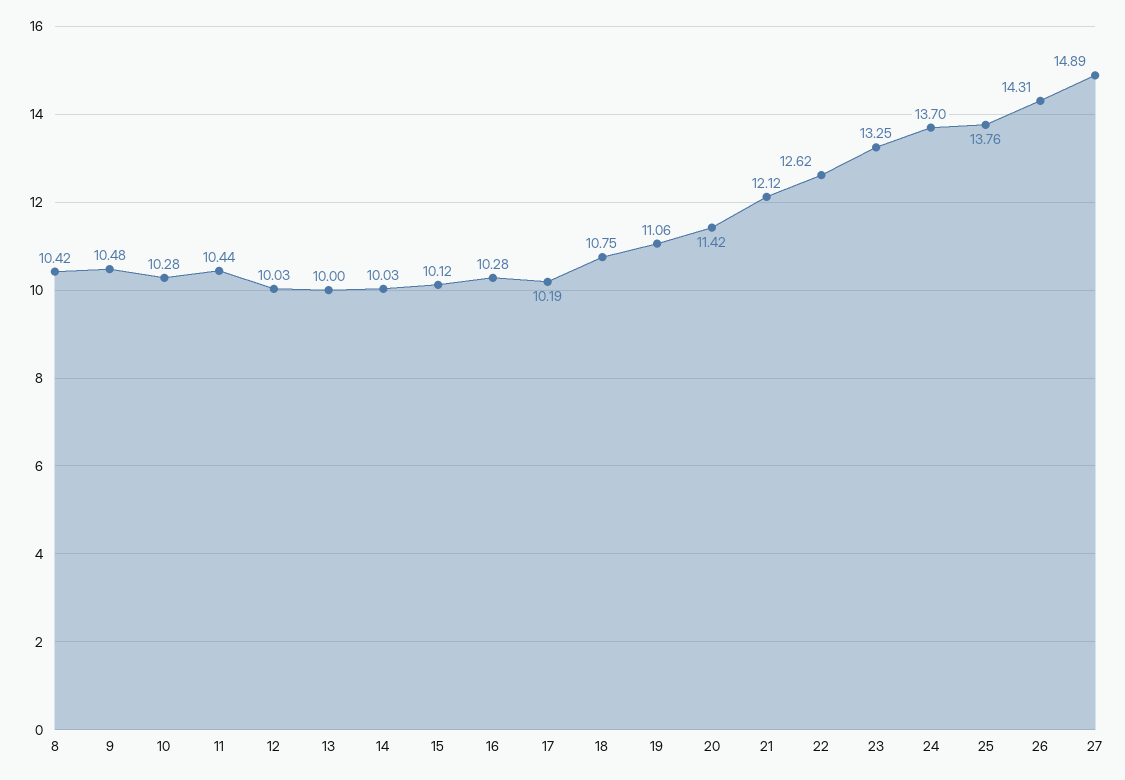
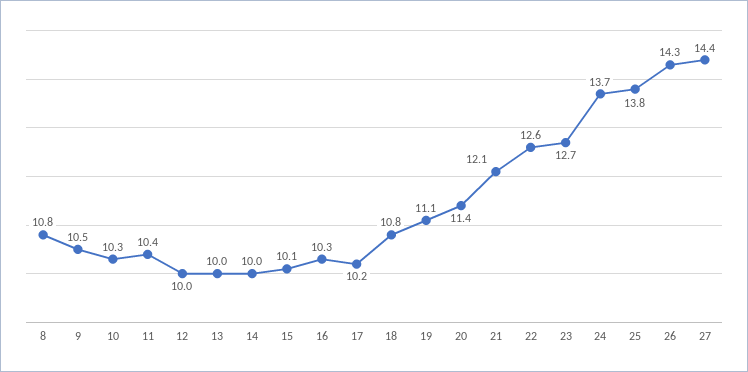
8: 10.42 -> 10.8
23: 13.25 -> 12.7
27: 14.89 -> 14.4

